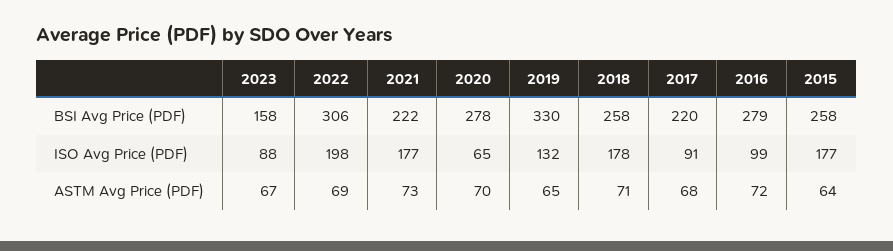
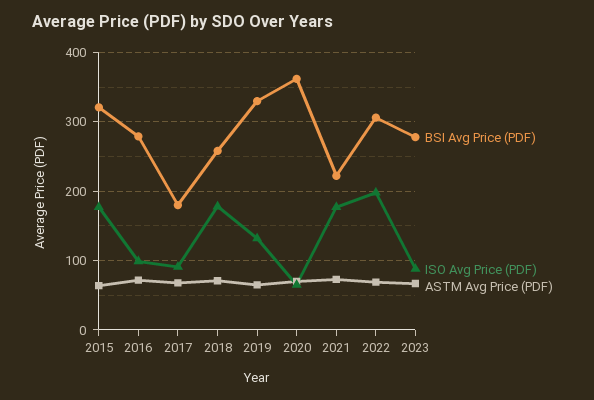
BSI Avg Price (PDF), 2023: 158 -> 280
BSI Avg Price (PDF), 2020: 278 -> 360
BSI Avg Price (PDF), 2017: 220 -> 180
BSI Avg Price (PDF), 2015: 258 -> 320

